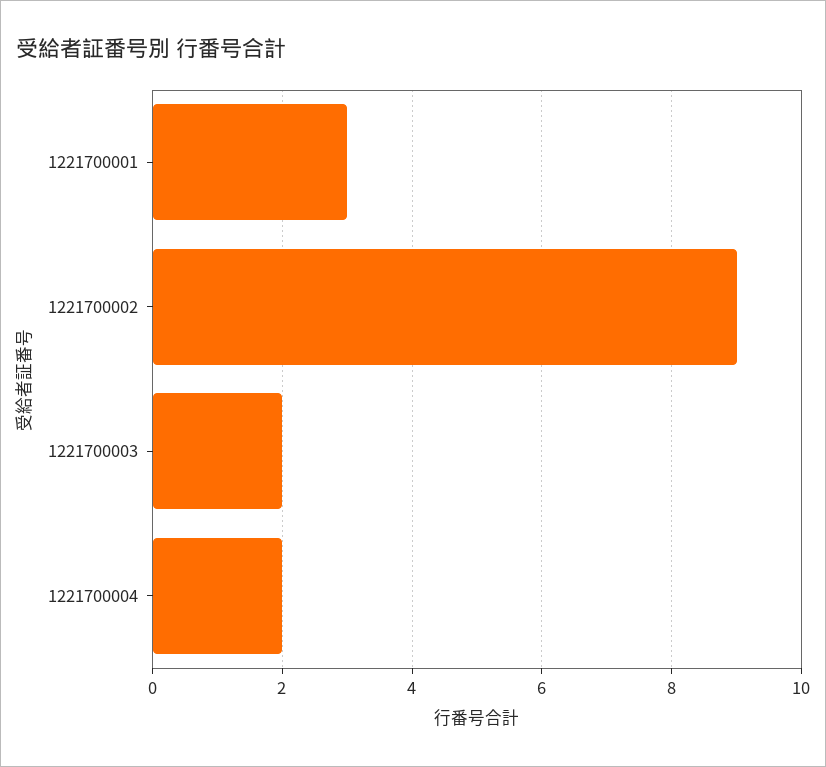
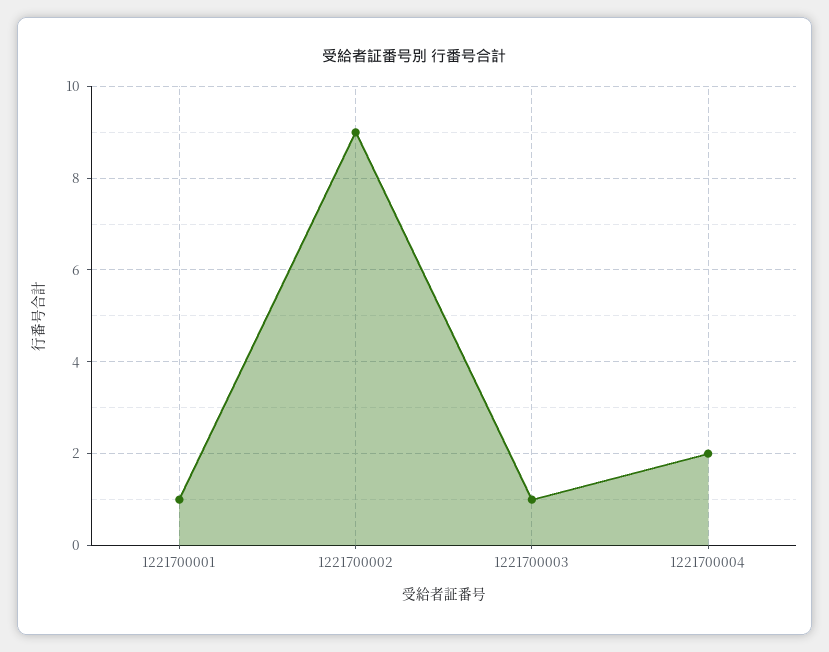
1221700001: 3 -> 1
1221700003: 2 -> 1

